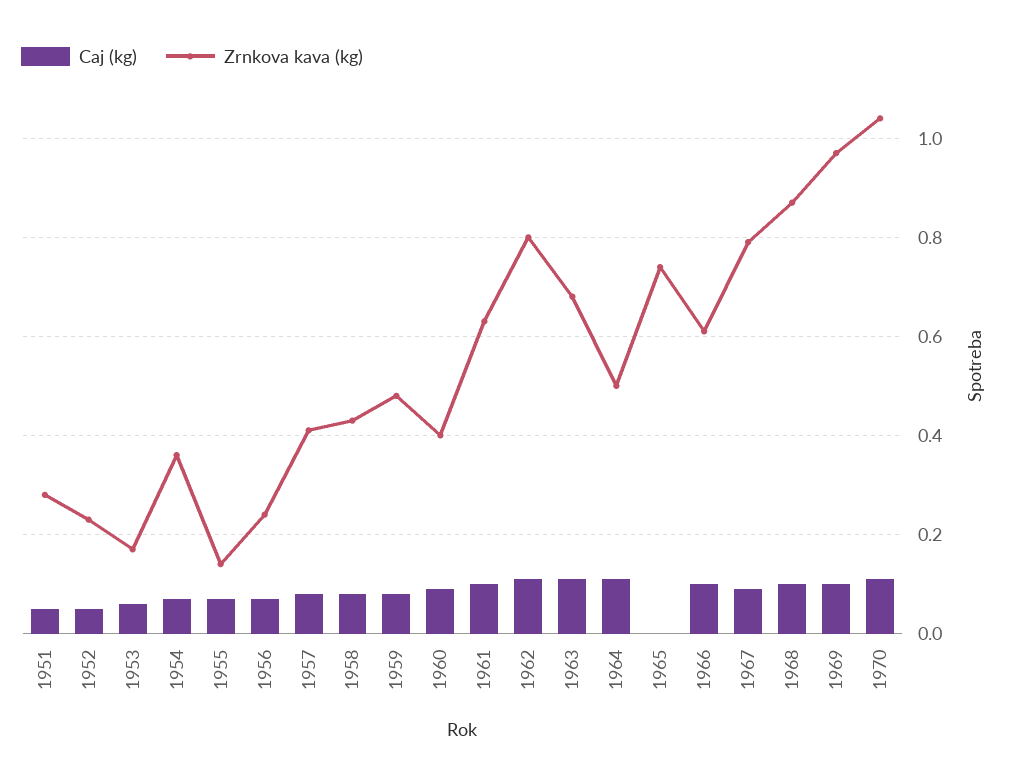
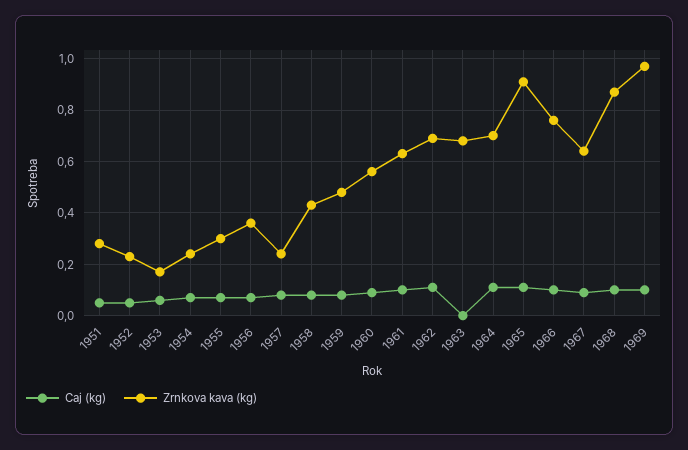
Zrnkova kava (kg), 1954: 0.35 -> 0.25
Zrnkova kava (kg), 1955: 0.15 -> 0.3
Zrnkova kava (kg), 1956: 0.25 -> 0.35
Zrnkova kava (kg), 1957: 0.4 -> 0.25
Zrnkova kava (kg), 1960: 0.4 -> 0.55
Zrnkova kava (kg), 1962: 0.8 -> 0.7
Caj (kg), 1963: 0.1 -> 0
Zrnkova kava (kg), 1964: 0.5 -> 0.7
Caj (kg), 1965: 0 -> 0.1
Zrnkova kava (kg), 1965: 0.75 -> 0.9
Zrnkova kava (kg), 1966: 0.6 -> 0.75
Zrnkova kava (kg), 1967: 0.8 -> 0.65
Caj (kg), 1970: 0.1 -> none
Zrnkova kava (kg), 1970: 1.05 -> none

